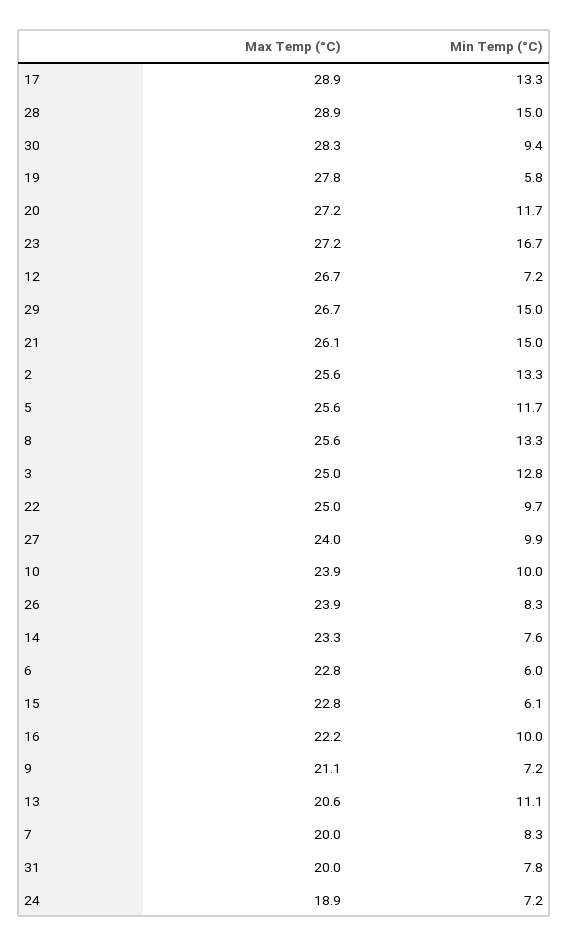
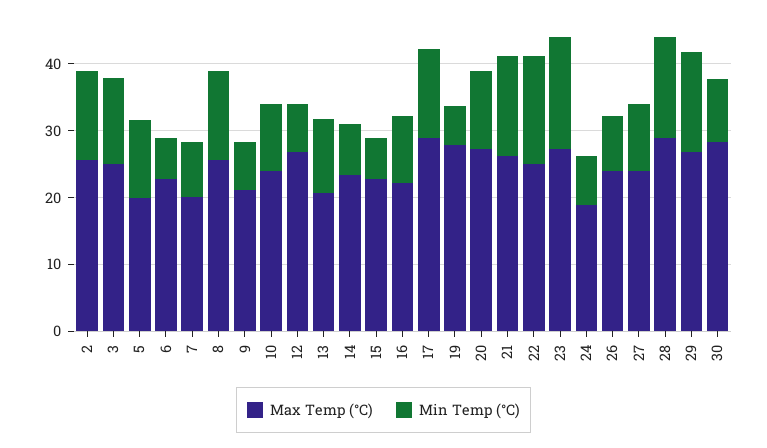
Max Temp (°C), 5: 25.6 -> 20
Min Temp (°C), 22: 9.7 -> 16
Max Temp (°C), 31: 20 -> none
Min Temp (°C), 31: 7.8 -> none

